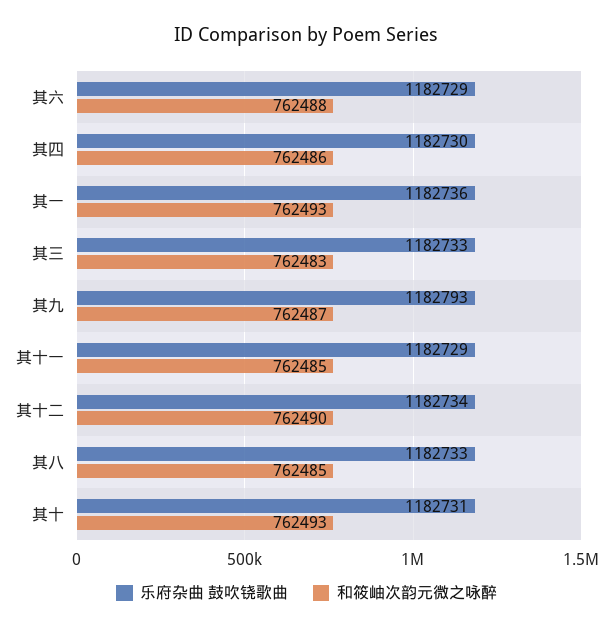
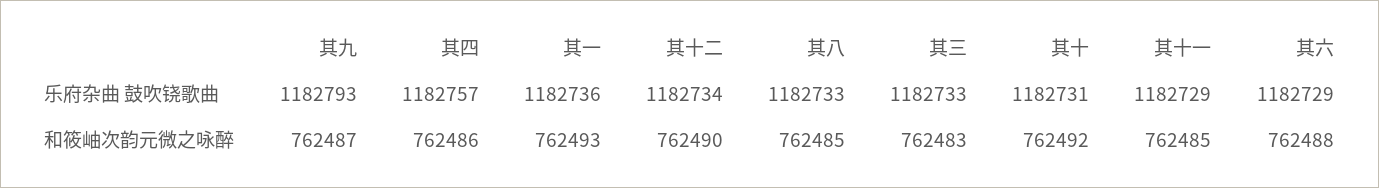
乐府杂曲 鼓吹铙歌曲, 其四: 1182730 -> 1182757
和筱岫次韵元微之咏醉, 其十: 762493 -> 762492

